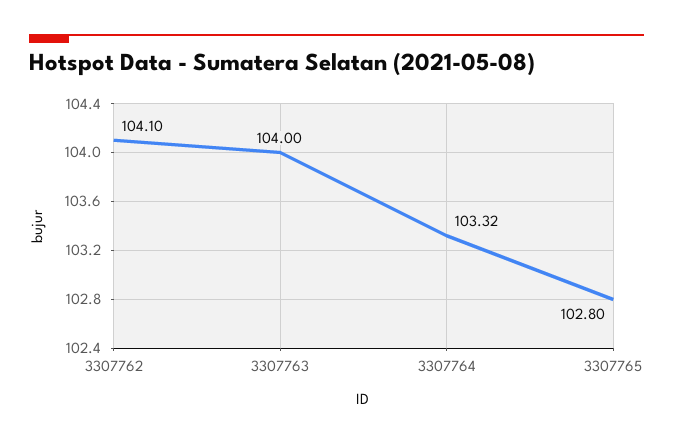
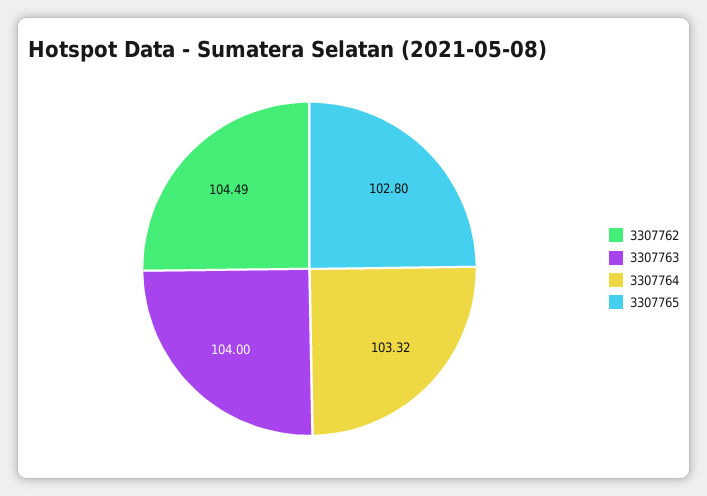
3307762: 104.1 -> 104.49

